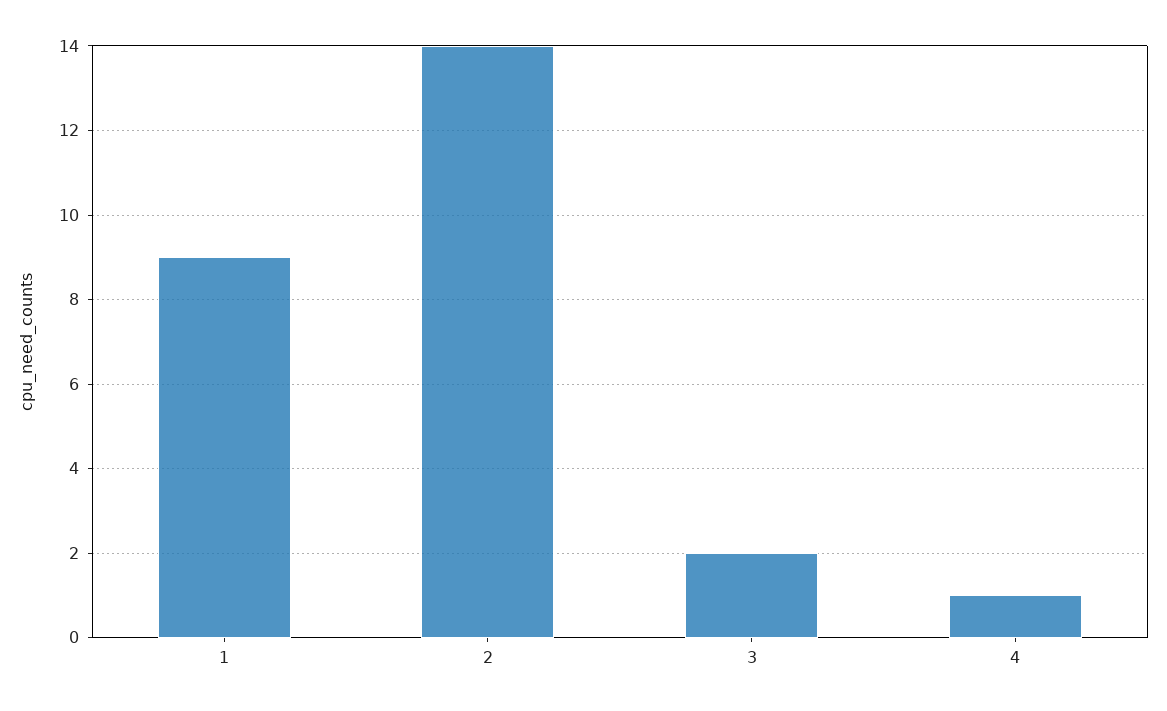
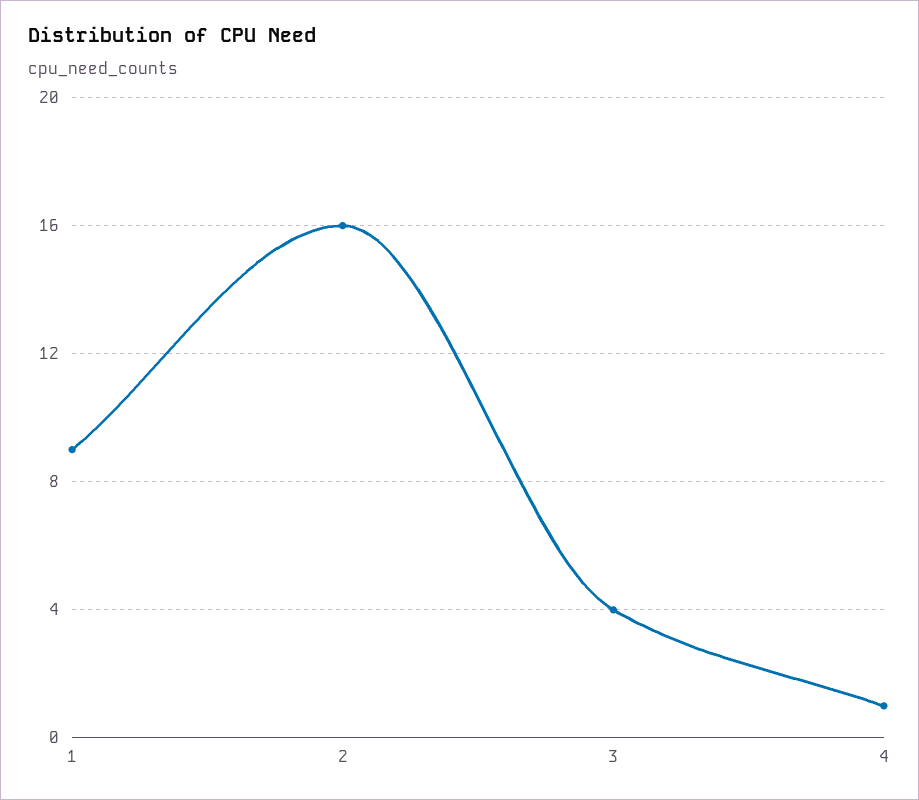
2: 14 -> 16
3: 2 -> 4

